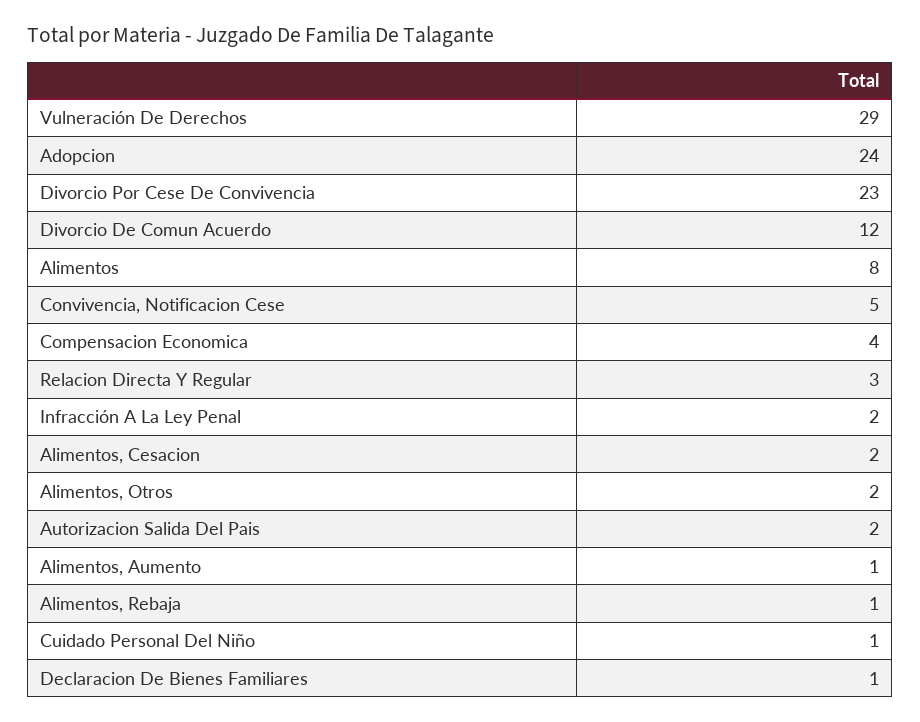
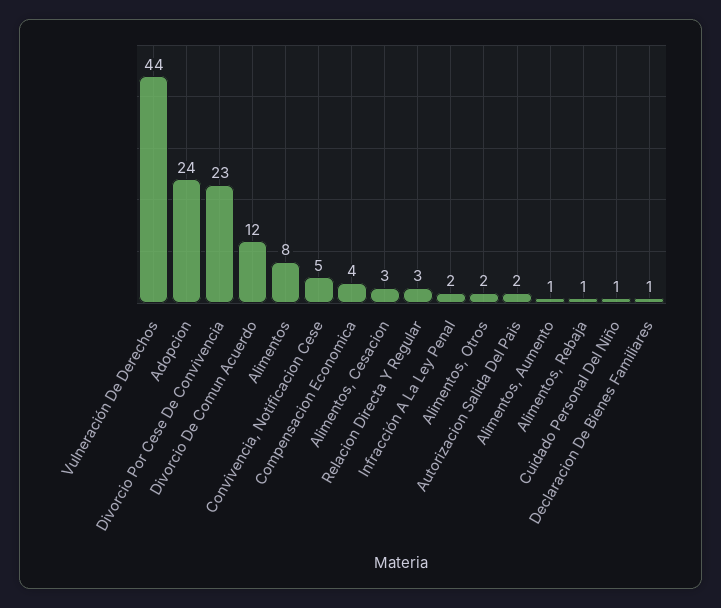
Vulneración De Derechos: 29 -> 44
Alimentos, Cesacion: 2 -> 3

